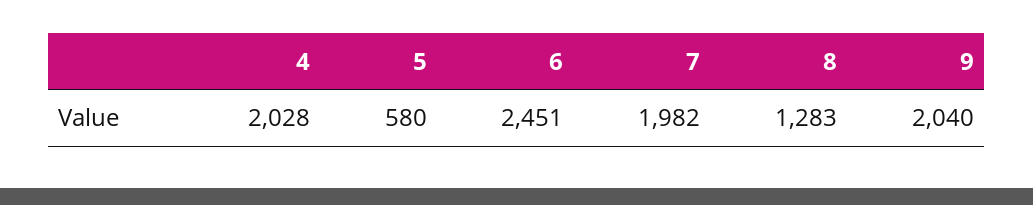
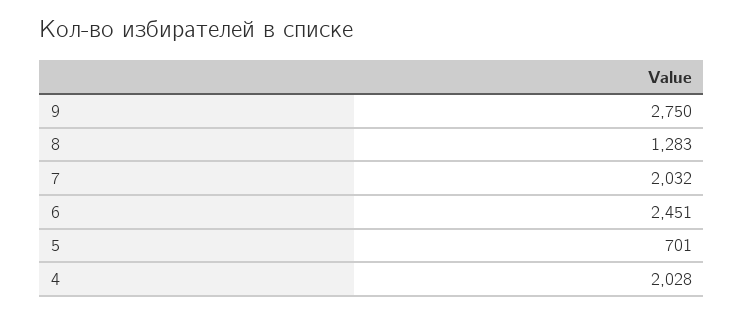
5: 580 -> 701
7: 1982 -> 2032
9: 2040 -> 2750

